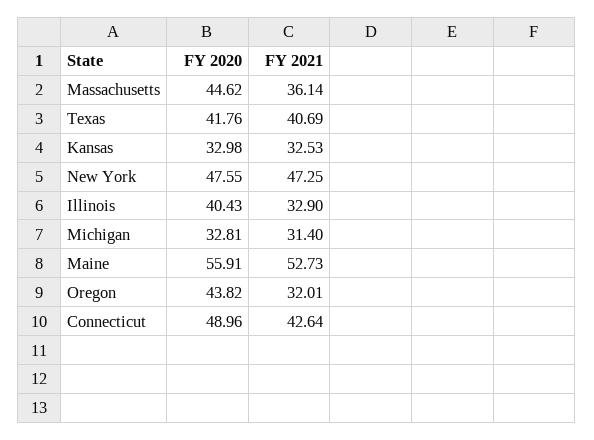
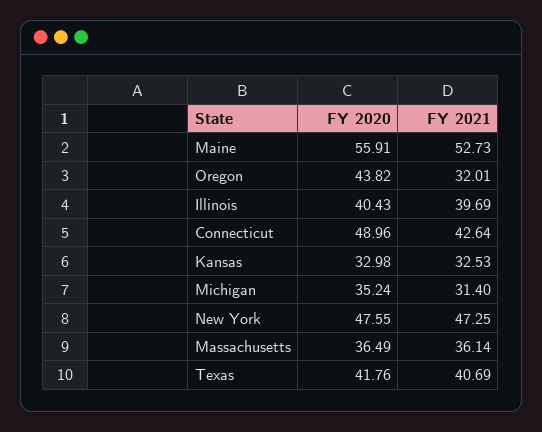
FY 2020, Massachusetts: 44.62 -> 36.49
FY 2021, Illinois: 32.9 -> 39.69
FY 2020, Michigan: 32.81 -> 35.24

